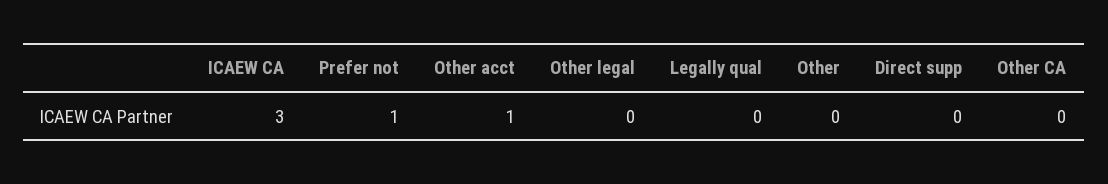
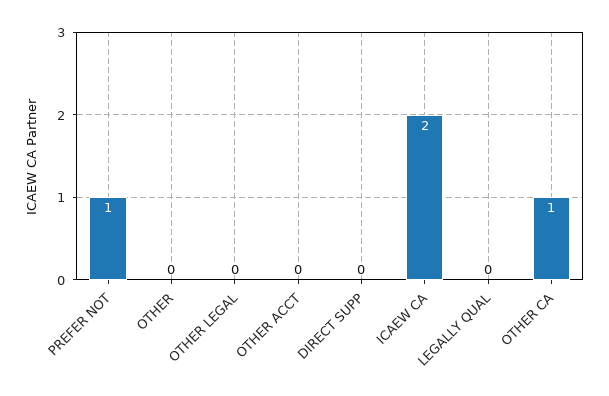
ICAEW CA: 3 -> 2
Other acct: 1 -> 0
Other CA: 0 -> 1

